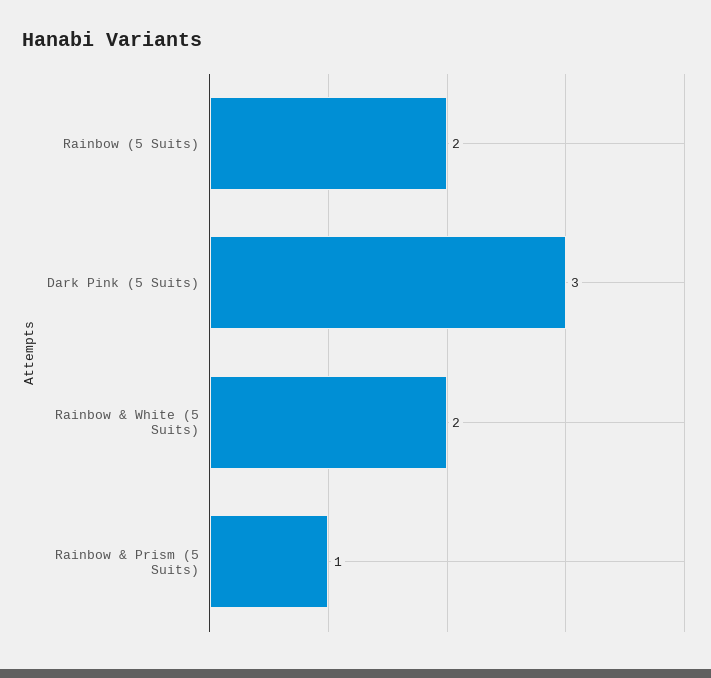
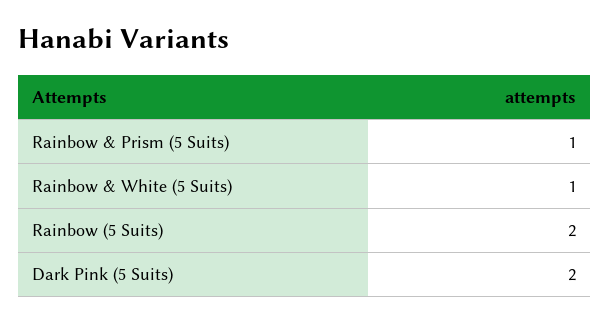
Dark Pink (5 Suits): 3 -> 2
Rainbow & White (5 Suits): 2 -> 1

